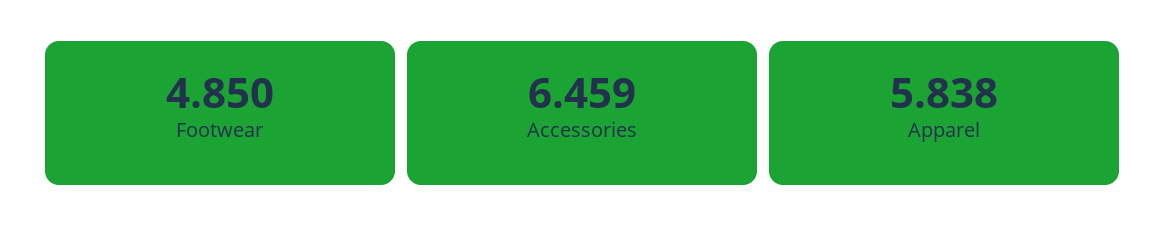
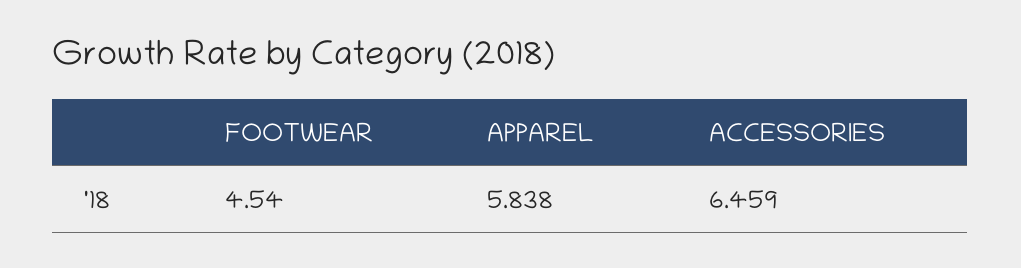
Footwear: 4.85 -> 4.54

